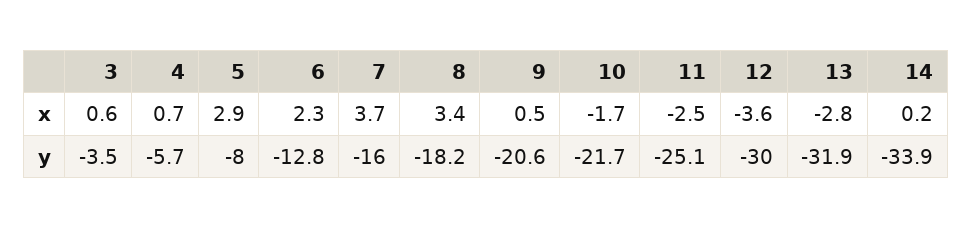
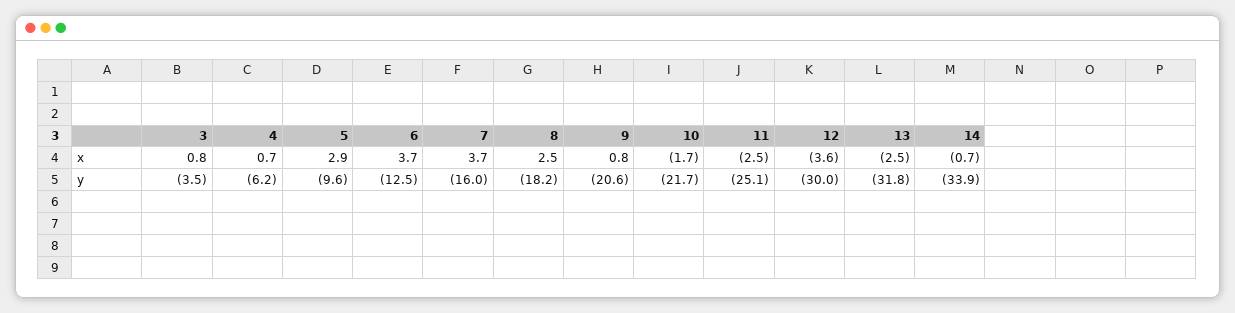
3, x: 0.6 -> 0.8
6, x: 2.3 -> 3.7
8, x: 3.4 -> 2.5
9, x: 0.5 -> 0.8
13, x: -2.8 -> -2.5
14, x: 0.2 -> -0.7
4, y: -5.7 -> -6.2
5, y: -8 -> -9.6
6, y: -12.8 -> -12.5
13, y: -31.9 -> -31.8

